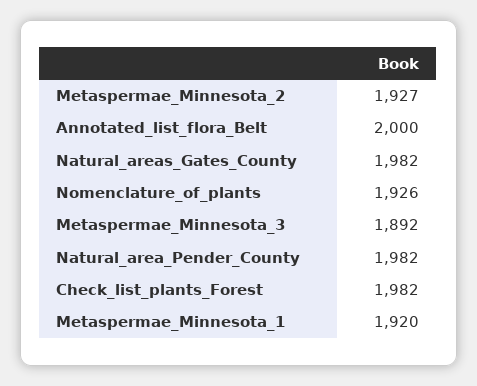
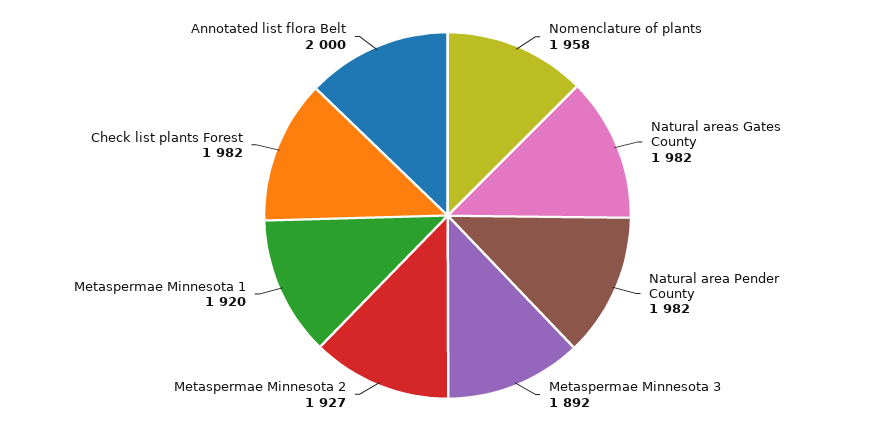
Nomenclature_of_plants: 1926 -> 1958

